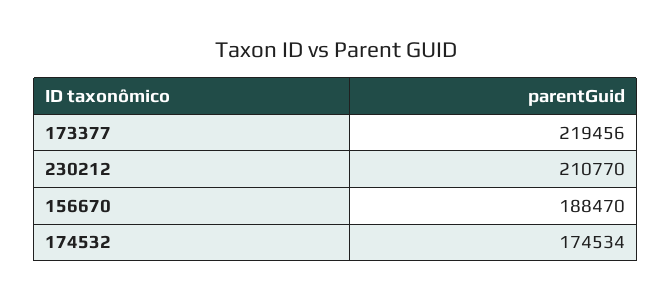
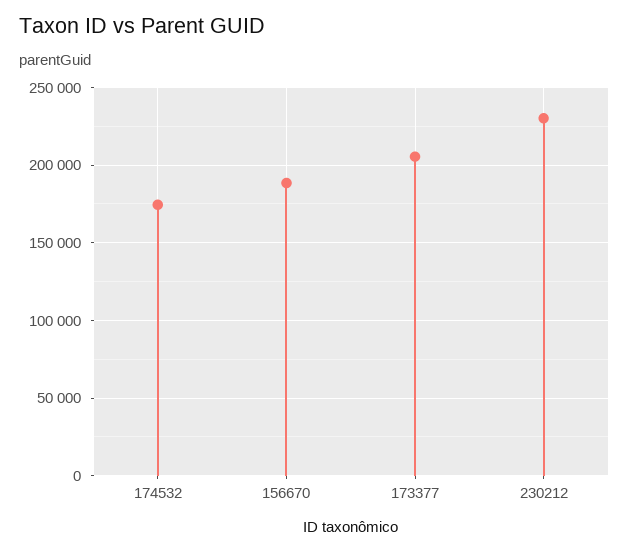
173377: 219456 -> 205000
230212: 210770 -> 230000

